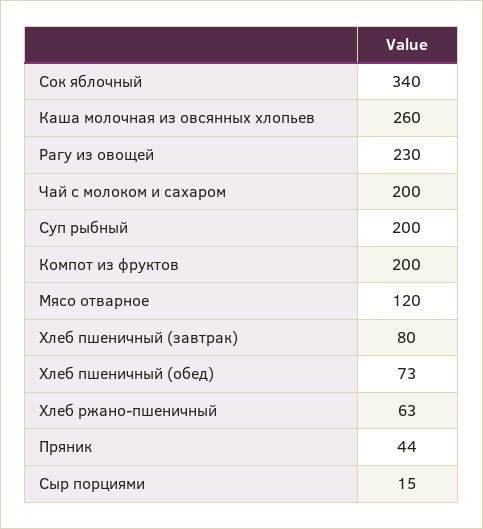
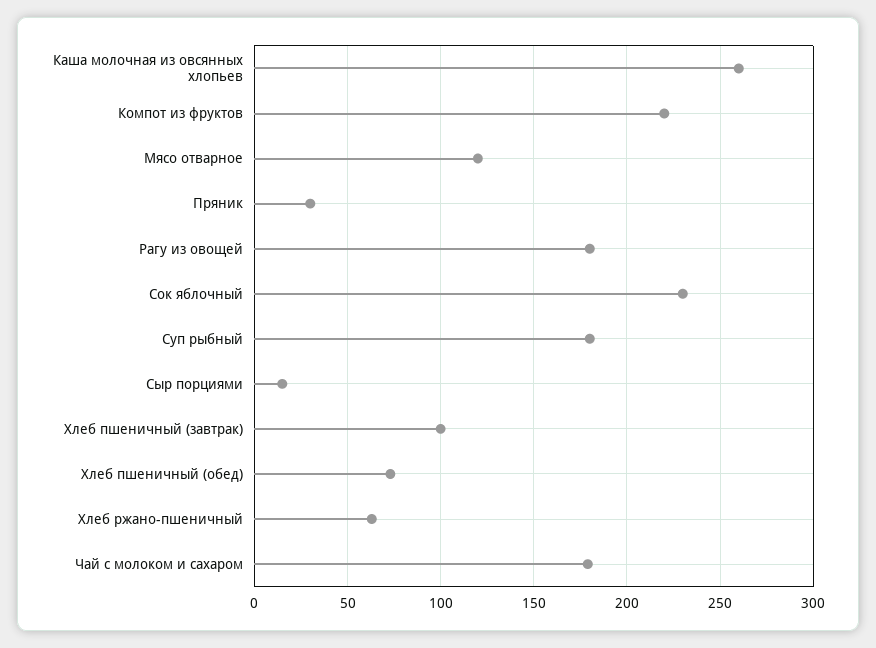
Сок яблочный: 340 -> 230
Рагу из овощей: 230 -> 180
Чай с молоком и сахаром: 200 -> 180
Суп рыбный: 200 -> 180
Компот из фруктов: 200 -> 220
Хлеб пшеничный (завтрак): 80 -> 100
Пряник: 44 -> 30

